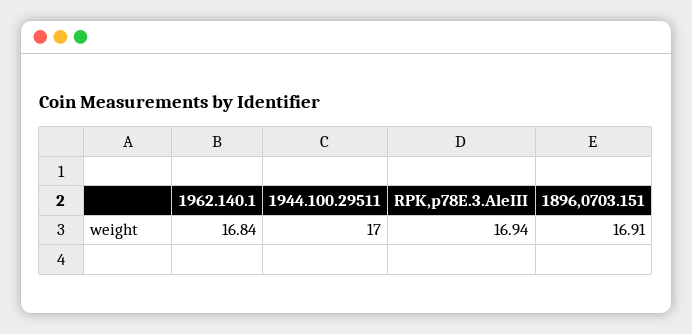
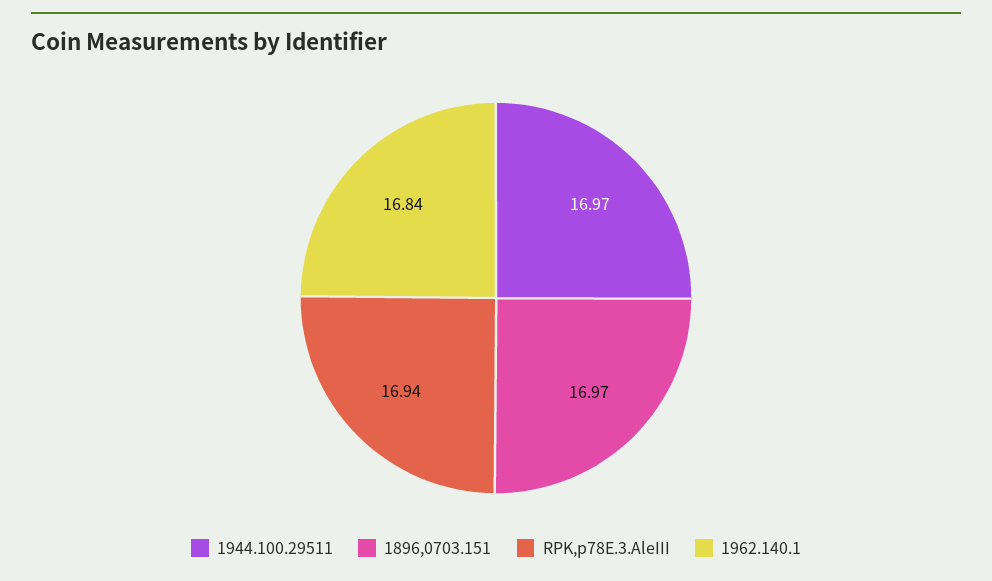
1944.100.29511: 17 -> 16.97
1896,0703.151: 16.91 -> 16.97

